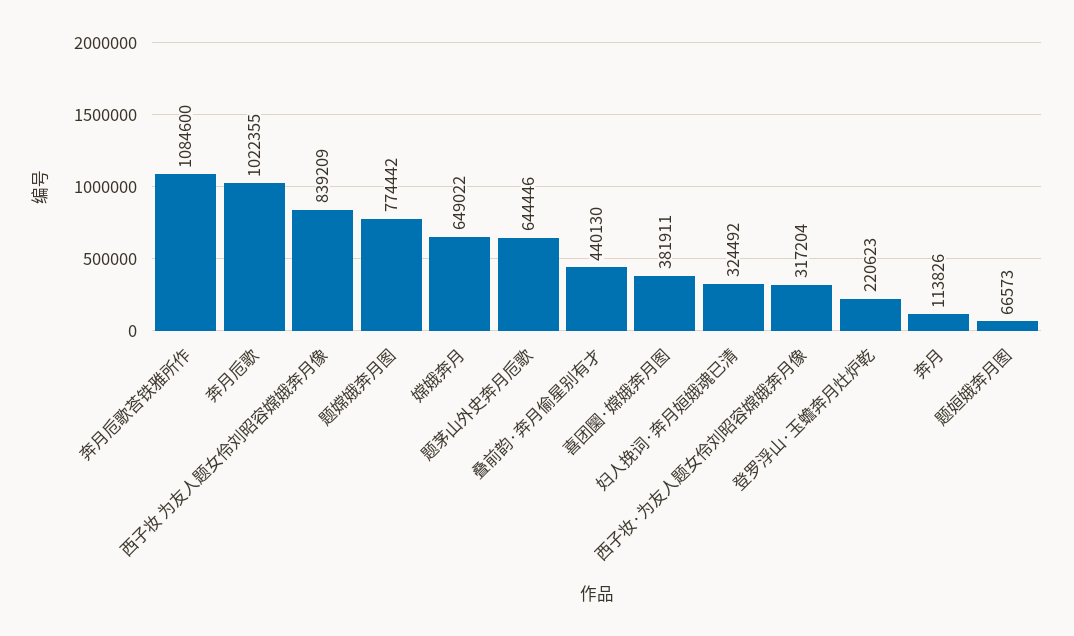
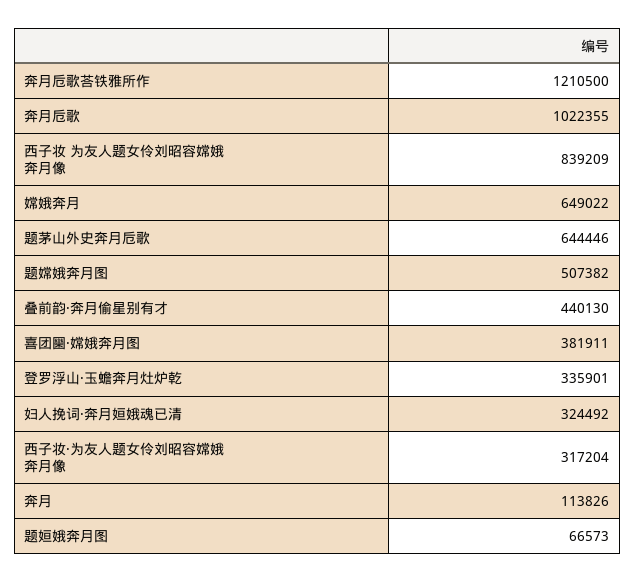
奔月卮歌荅铁雅所作: 1084600 -> 1210500
题嫦娥奔月图: 774442 -> 507382
登罗浮山·玉蟾奔月灶炉乾: 220623 -> 335901

